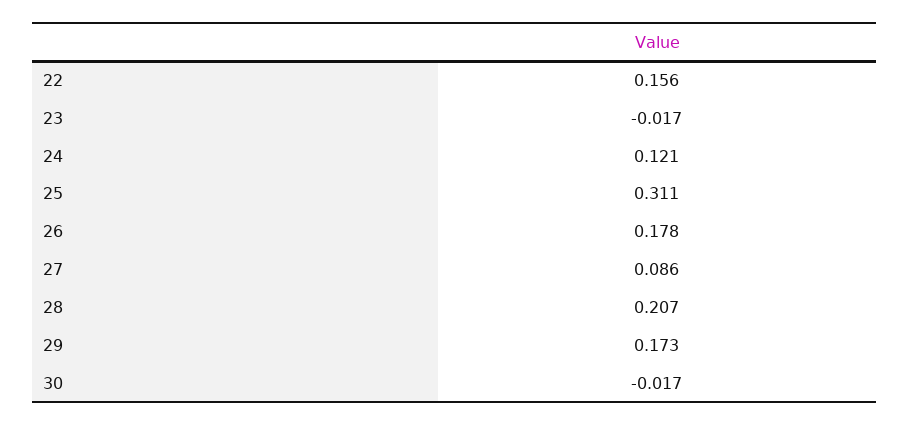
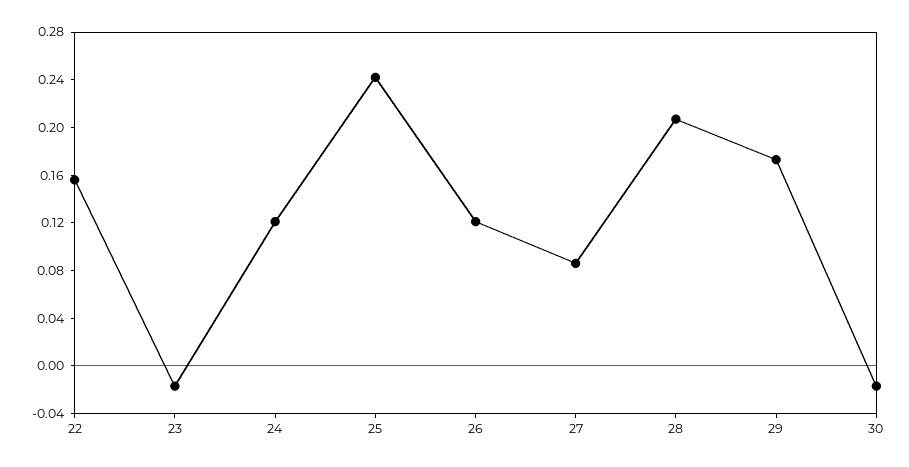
25: 0.311 -> 0.24
26: 0.178 -> 0.12

